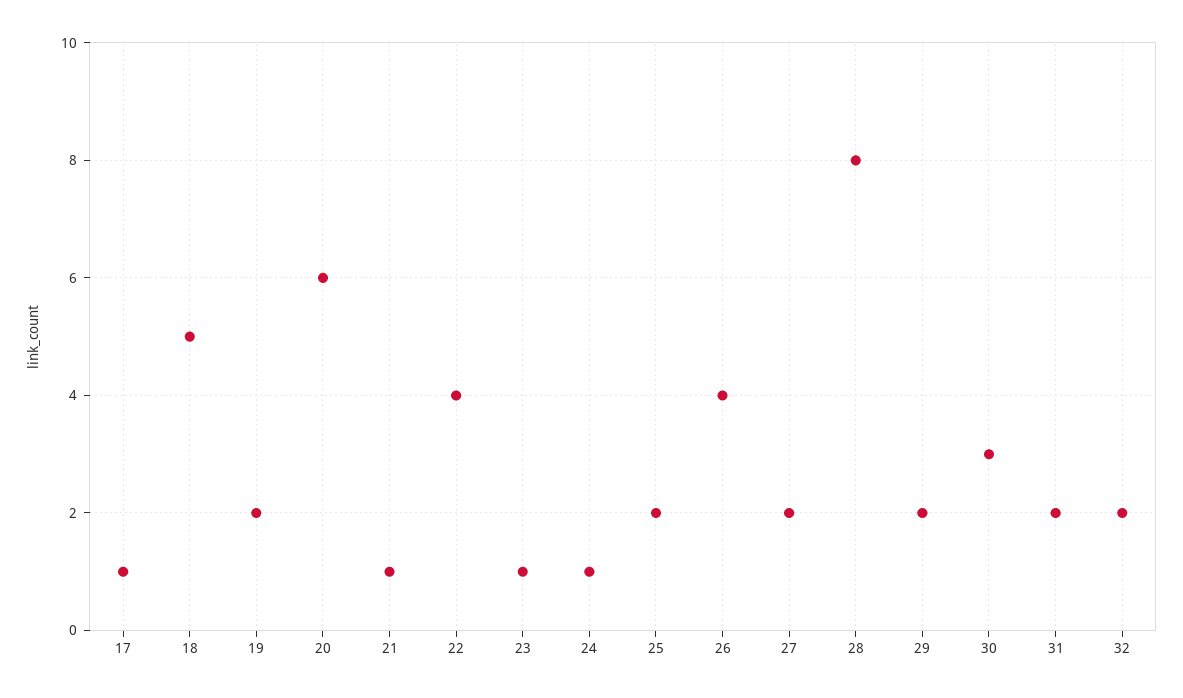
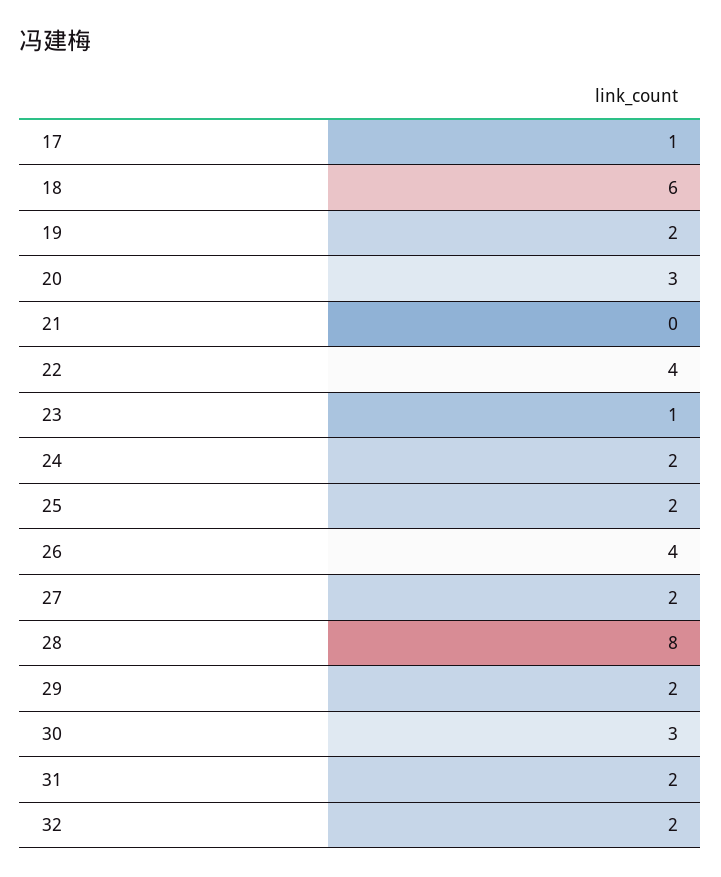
18: 5 -> 6
20: 6 -> 3
21: 1 -> 0
24: 1 -> 2

